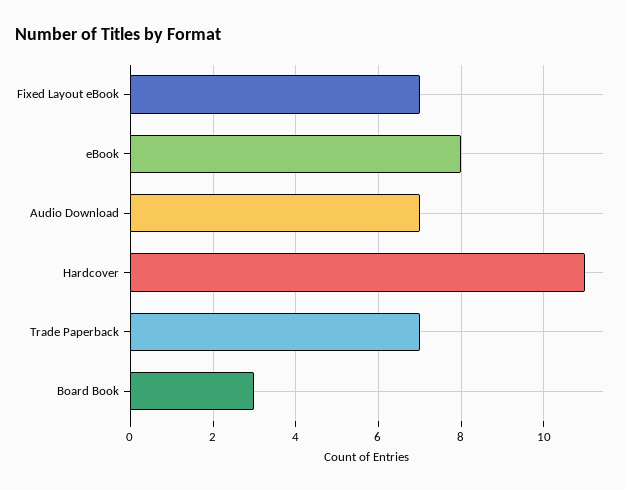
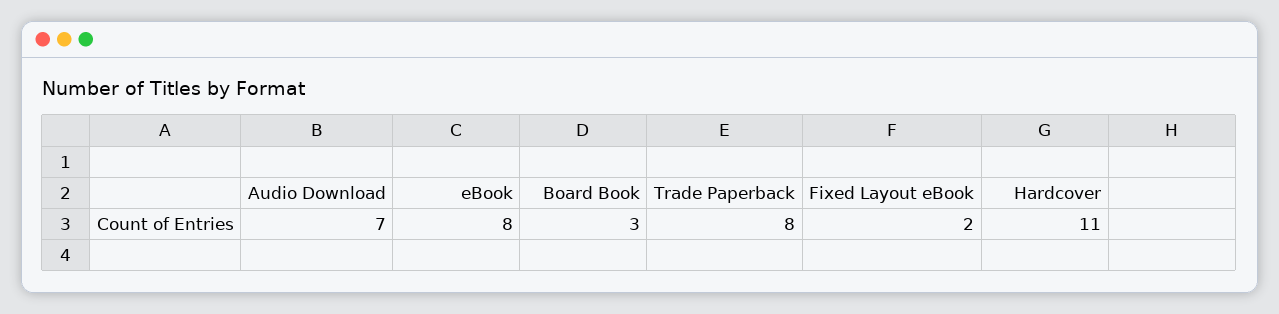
Fixed Layout eBook: 7 -> 2
Trade Paperback: 7 -> 8

